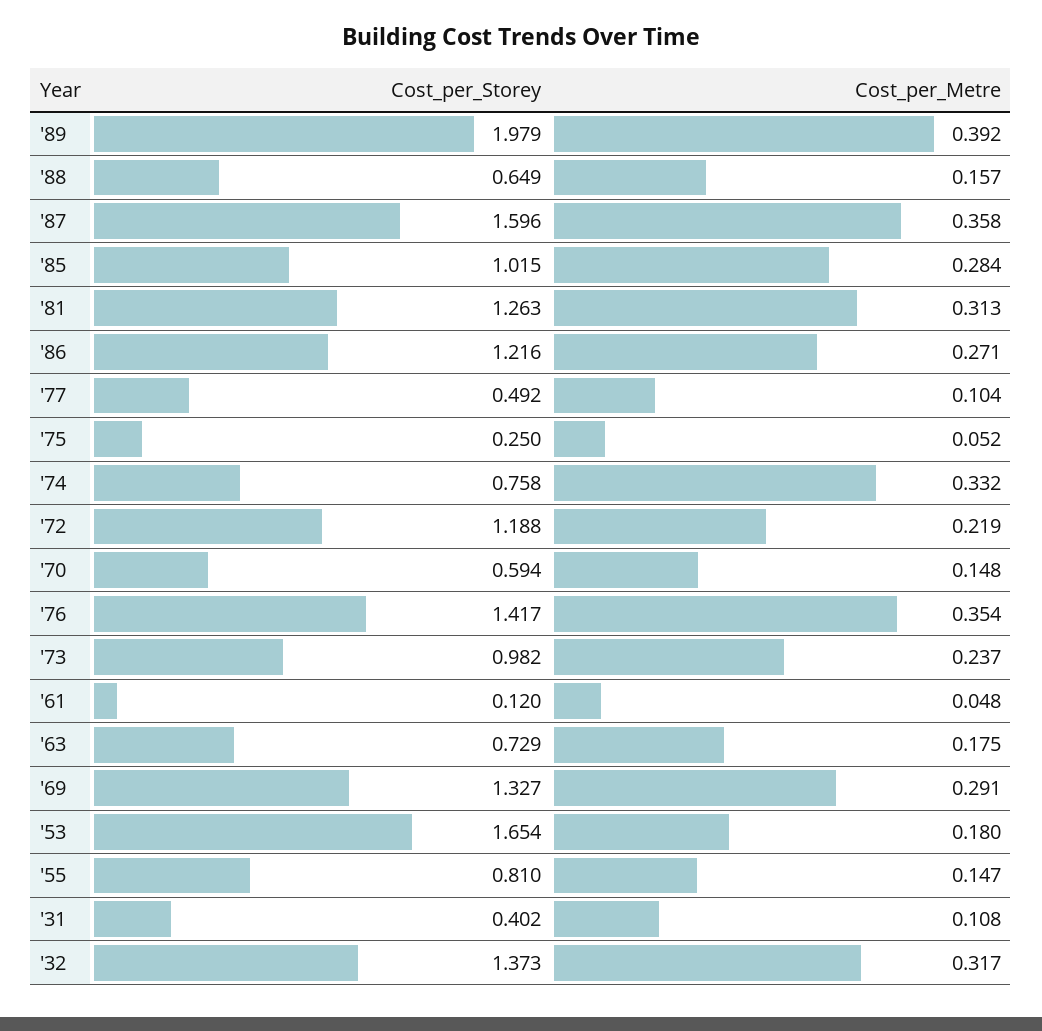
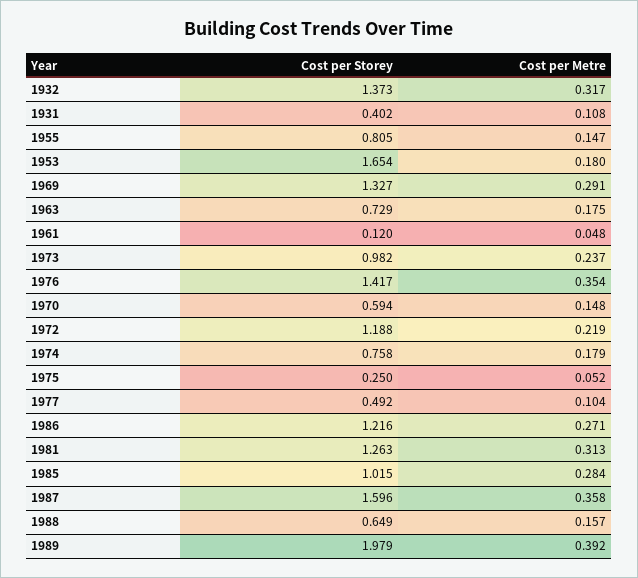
Cost_per_Metre, '74: 0.332 -> 0.179
Cost_per_Storey, '55: 0.81 -> 0.805

